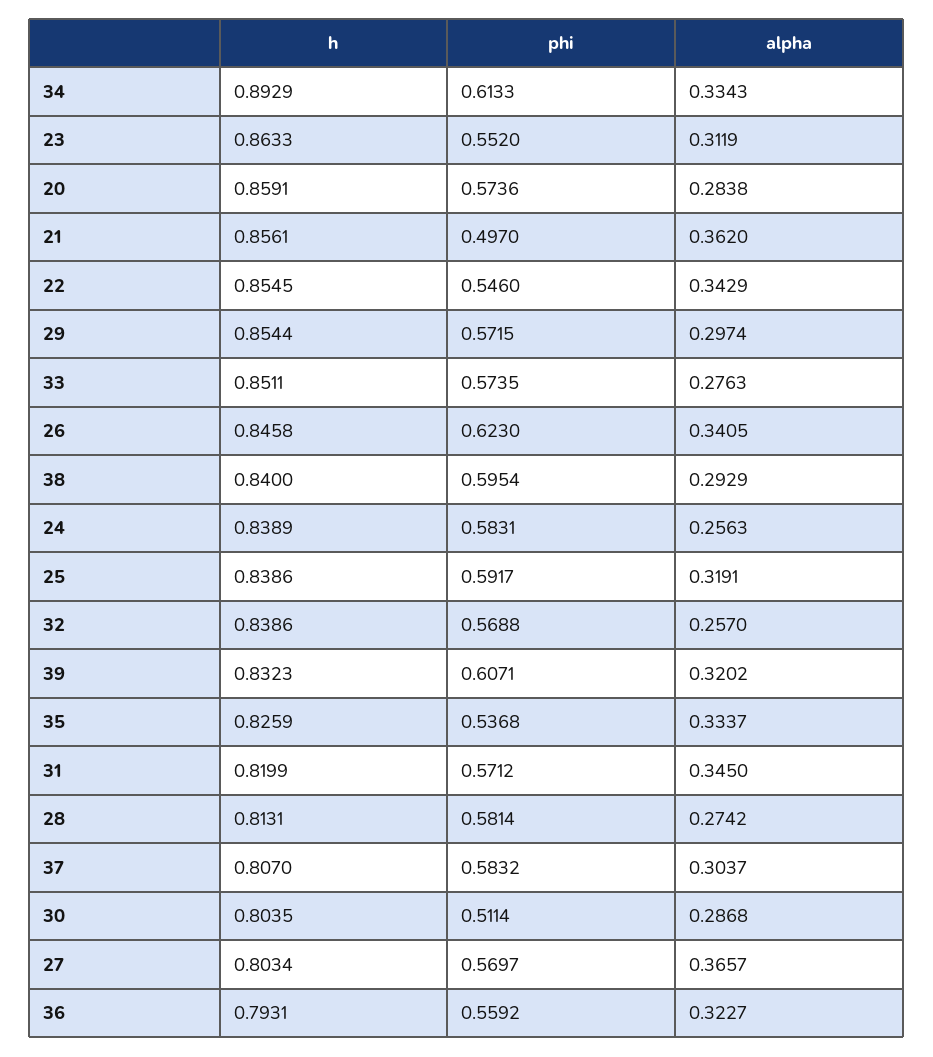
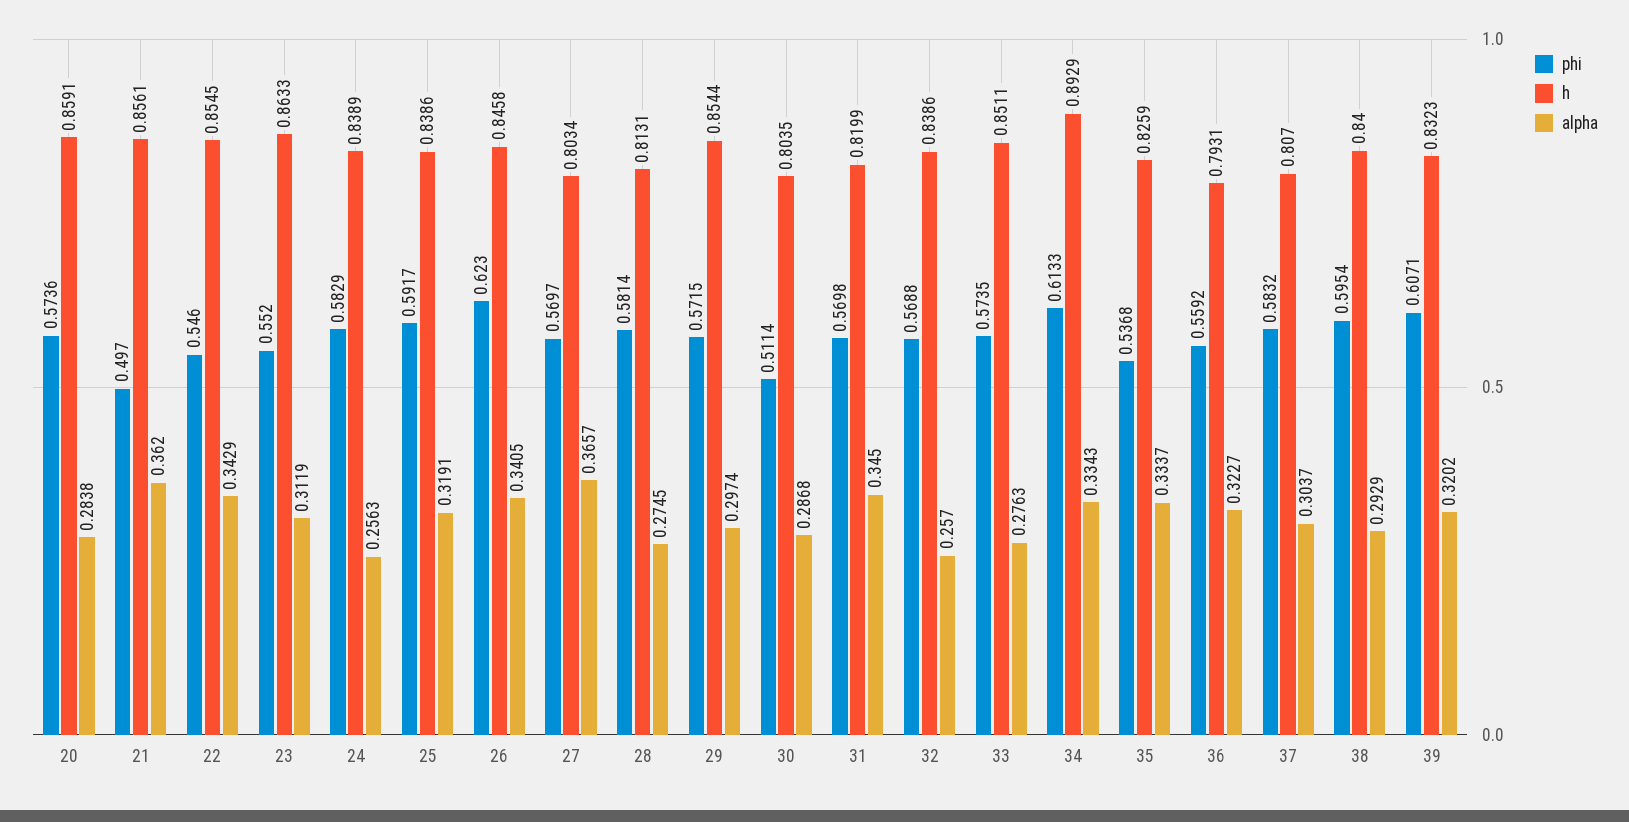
phi, 24: 0.5831 -> 0.5829
phi, 31: 0.5712 -> 0.5698
alpha, 28: 0.2742 -> 0.2745

